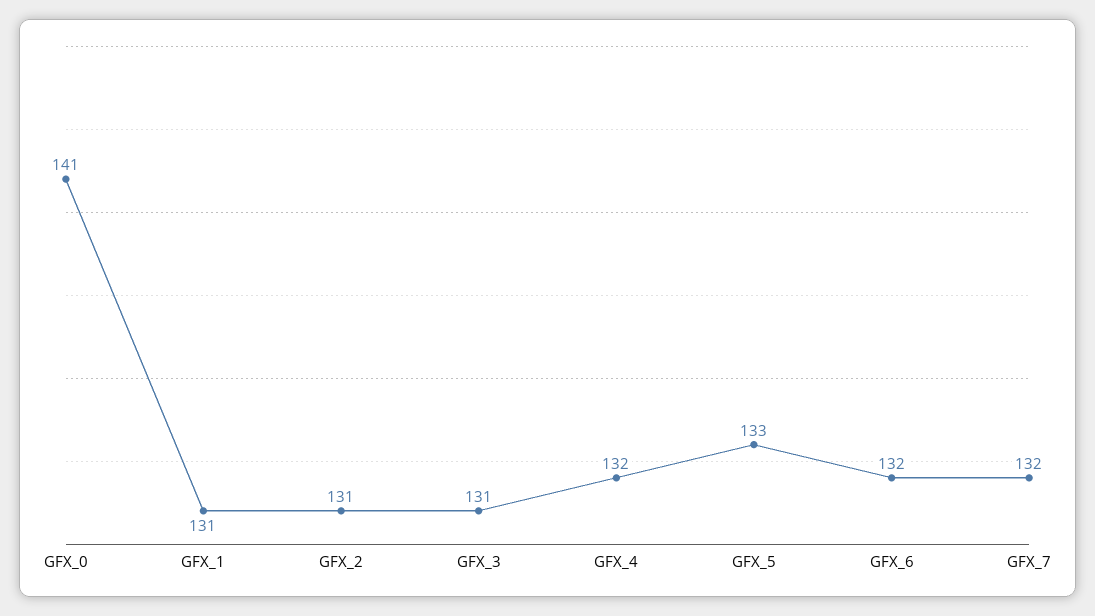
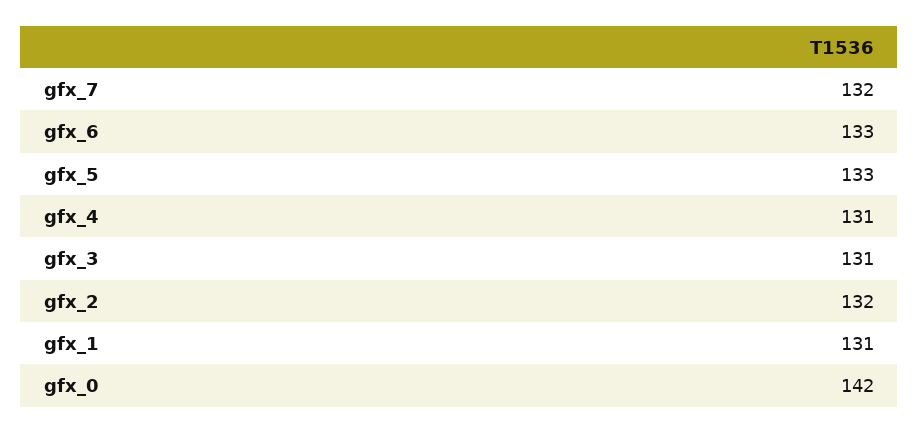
GFX_0: 141 -> 142
GFX_2: 131 -> 132
GFX_4: 132 -> 131
GFX_6: 132 -> 133

